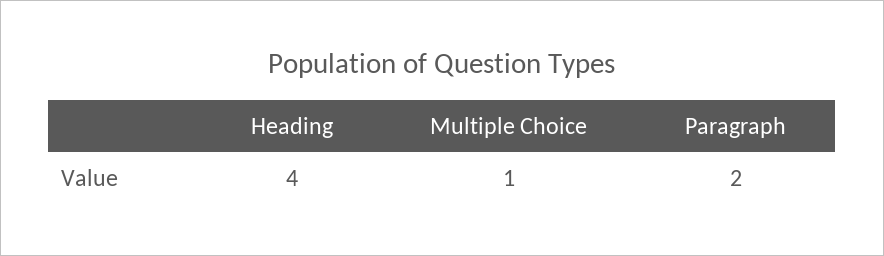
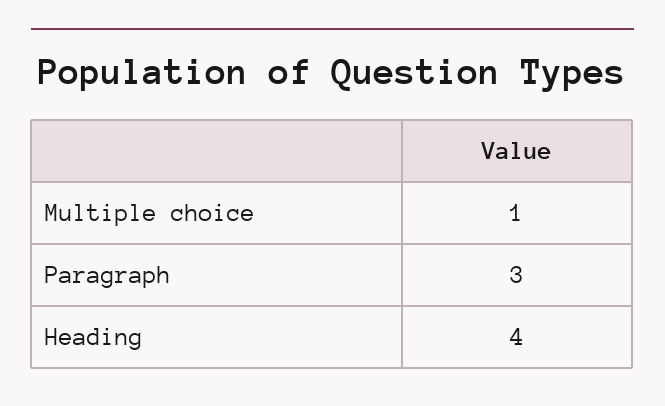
Paragraph: 2 -> 3

